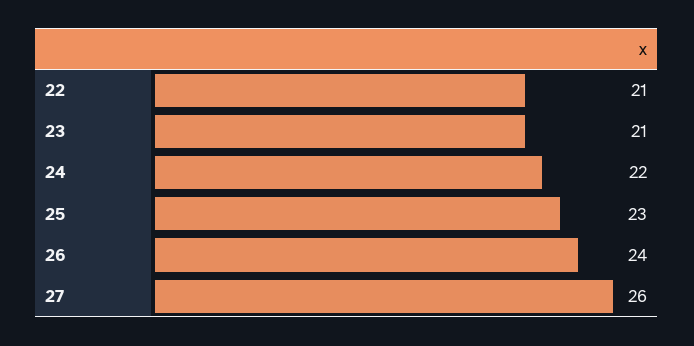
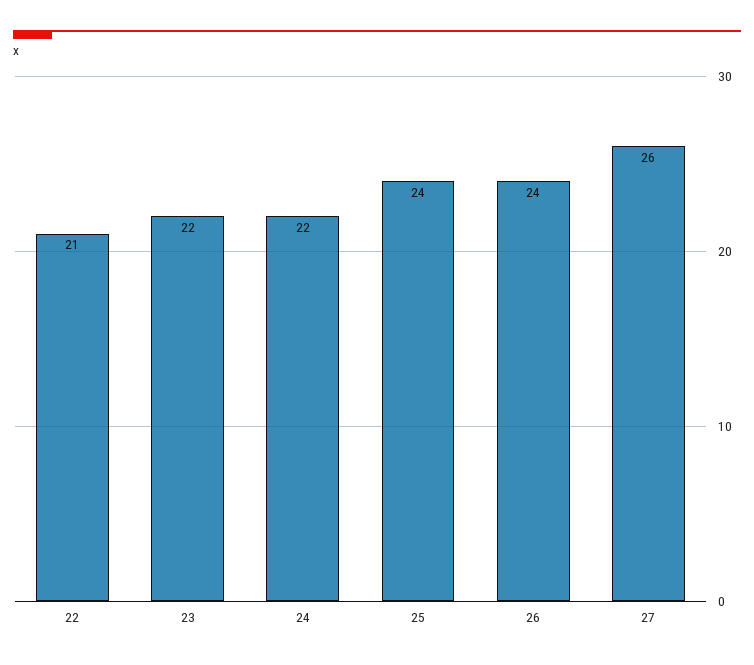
23: 21 -> 22
25: 23 -> 24

